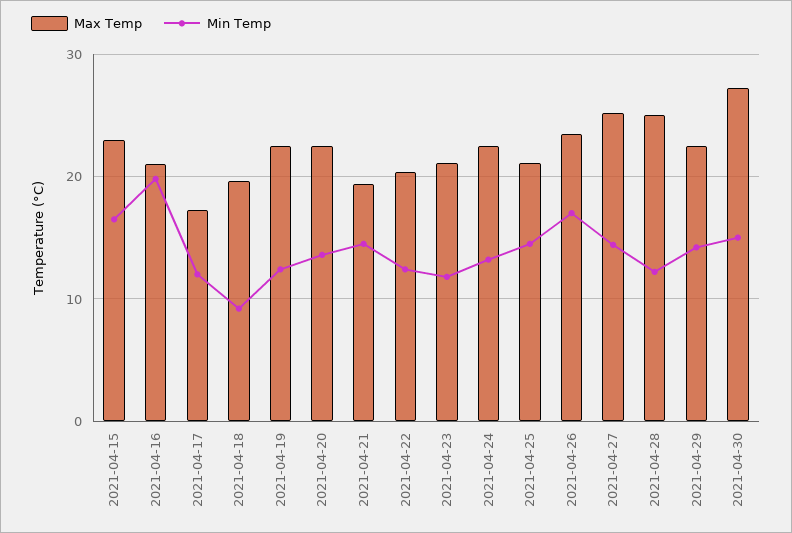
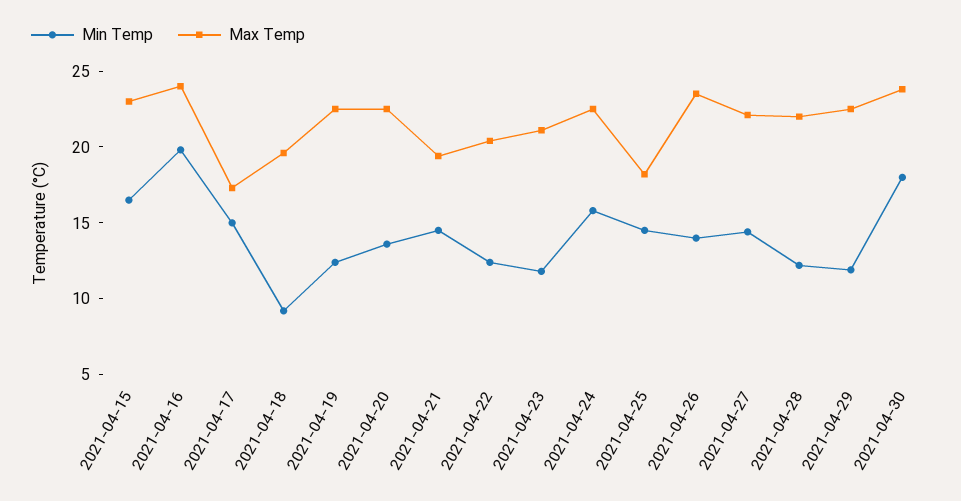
Max Temp, 2021-04-16: 21 -> 24
Min Temp, 2021-04-17: 12 -> 15
Min Temp, 2021-04-24: 13 -> 16
Max Temp, 2021-04-25: 21 -> 18
Min Temp, 2021-04-26: 17 -> 14
Max Temp, 2021-04-27: 25 -> 22
Max Temp, 2021-04-28: 25 -> 22
Min Temp, 2021-04-29: 14 -> 12
Max Temp, 2021-04-30: 27 -> 24
Min Temp, 2021-04-30: 15 -> 18

